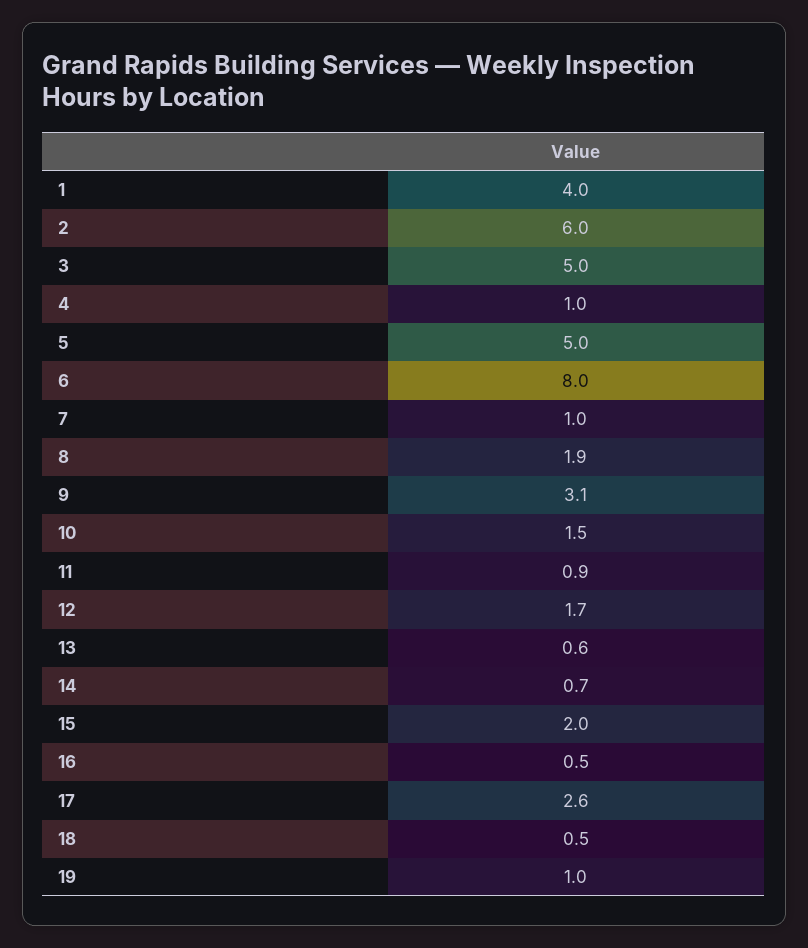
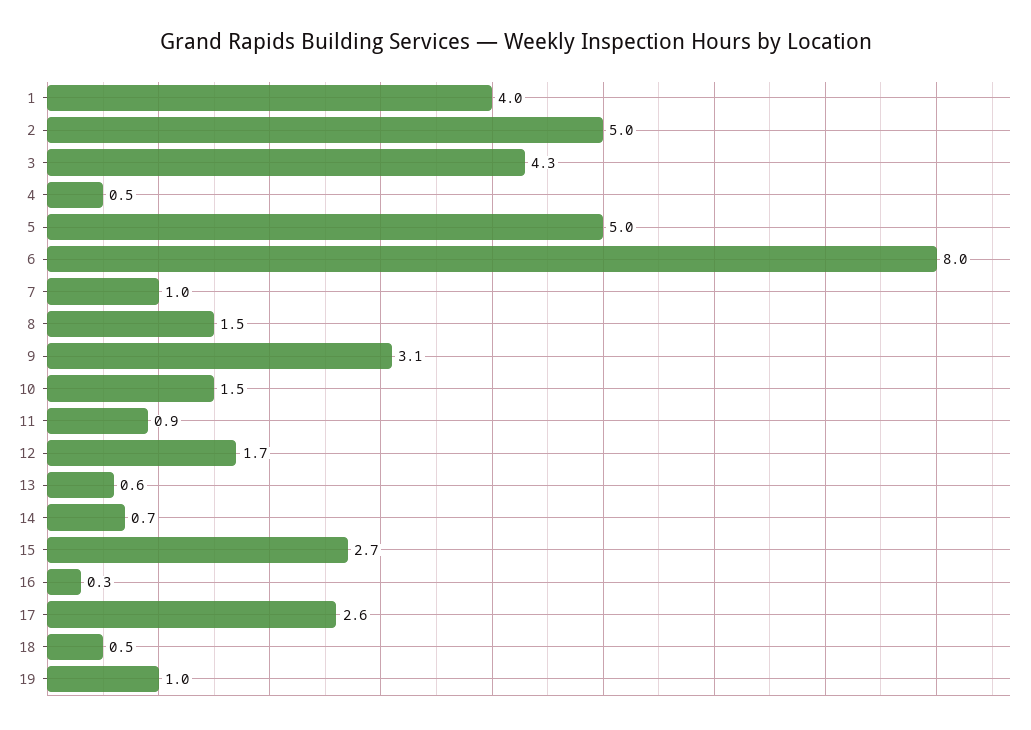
2: 6 -> 5
3: 5 -> 4.3
4: 1 -> 0.5
8: 1.9 -> 1.5
15: 2 -> 2.7
16: 0.5 -> 0.3

